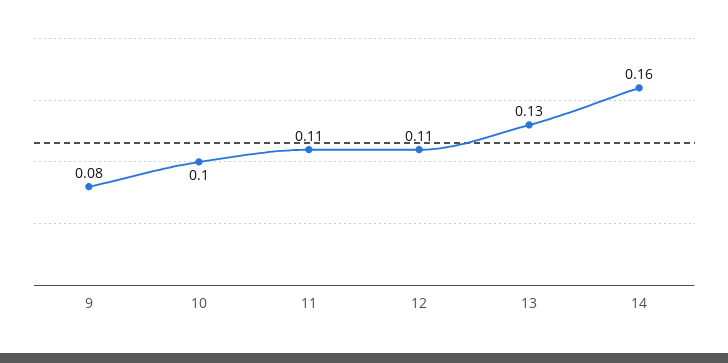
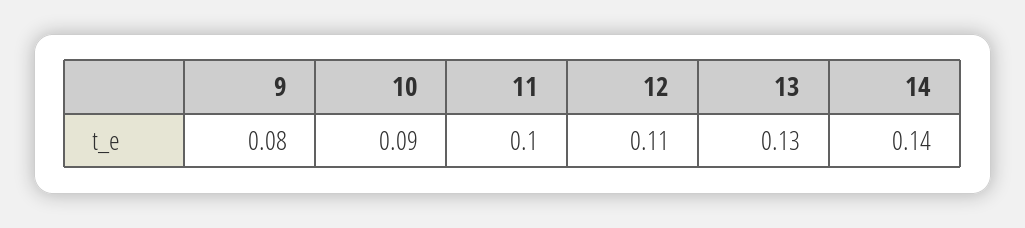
10: 0.1 -> 0.09
11: 0.11 -> 0.1
14: 0.16 -> 0.14

